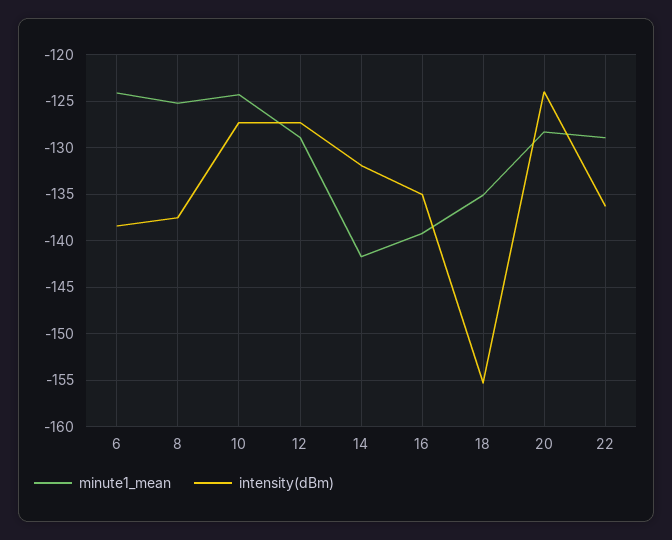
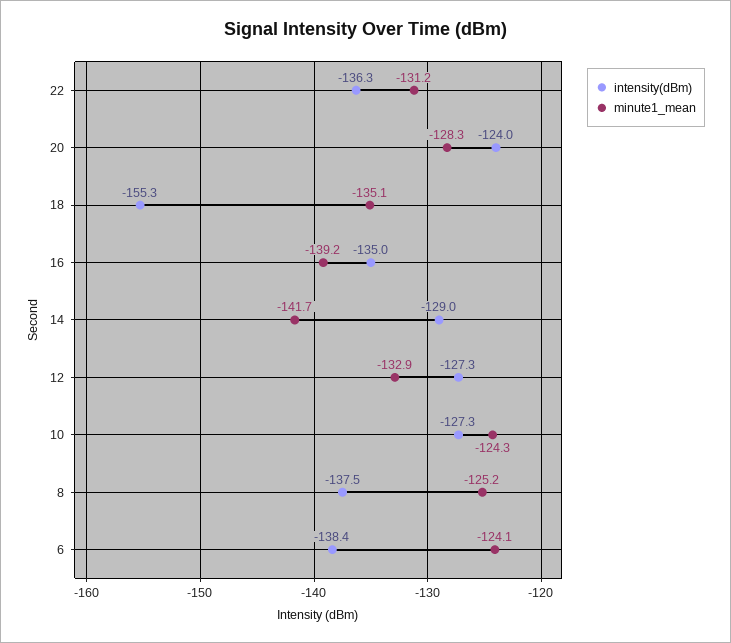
minute1_mean, 12: -129 -> -132.9
intensity(dBm), 14: -132 -> -129
minute1_mean, 22: -129 -> -131.2

